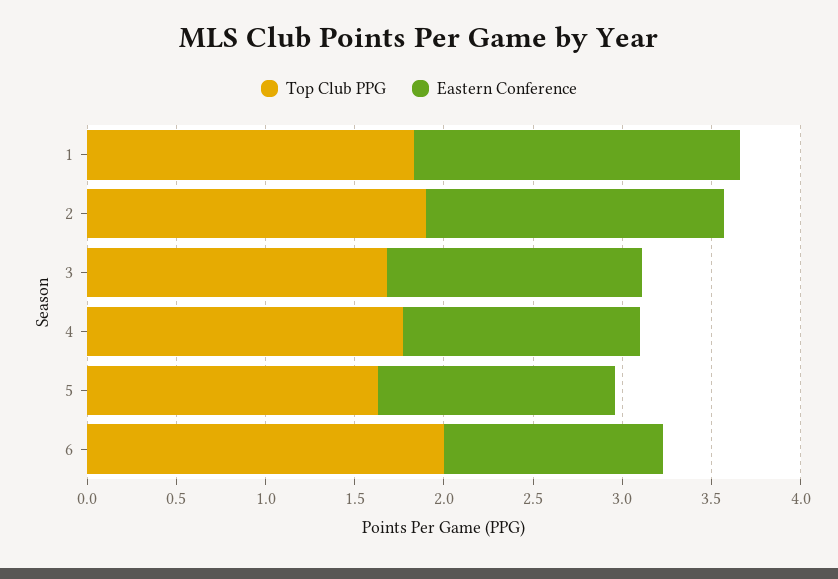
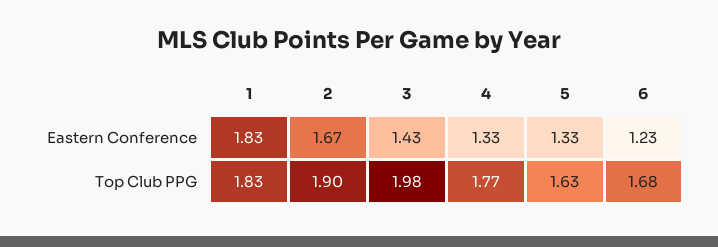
Top Club PPG, 3: 1.7 -> 1.98
Top Club PPG, 6: 2 -> 1.68

